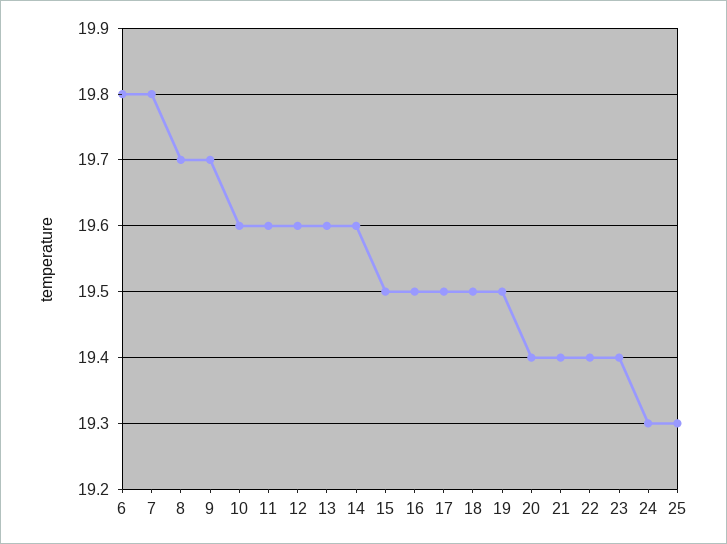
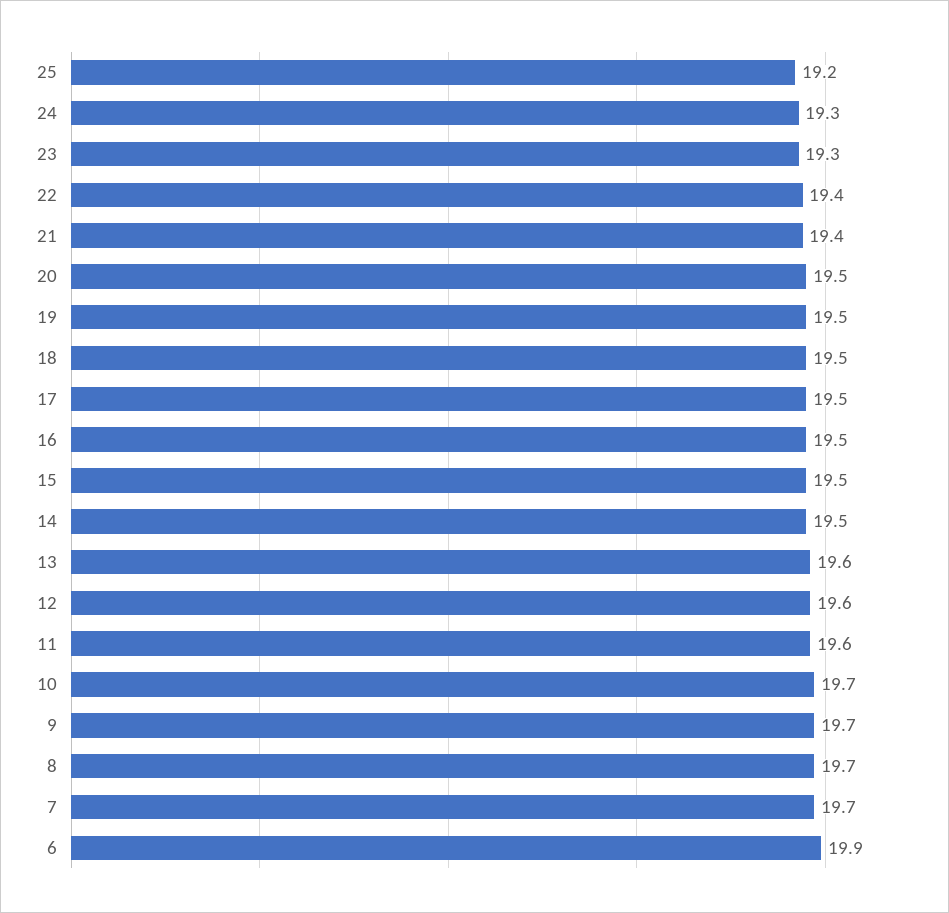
6: 19.8 -> 19.9
7: 19.8 -> 19.7
10: 19.6 -> 19.7
14: 19.6 -> 19.5
20: 19.4 -> 19.5
23: 19.4 -> 19.3
25: 19.3 -> 19.2

